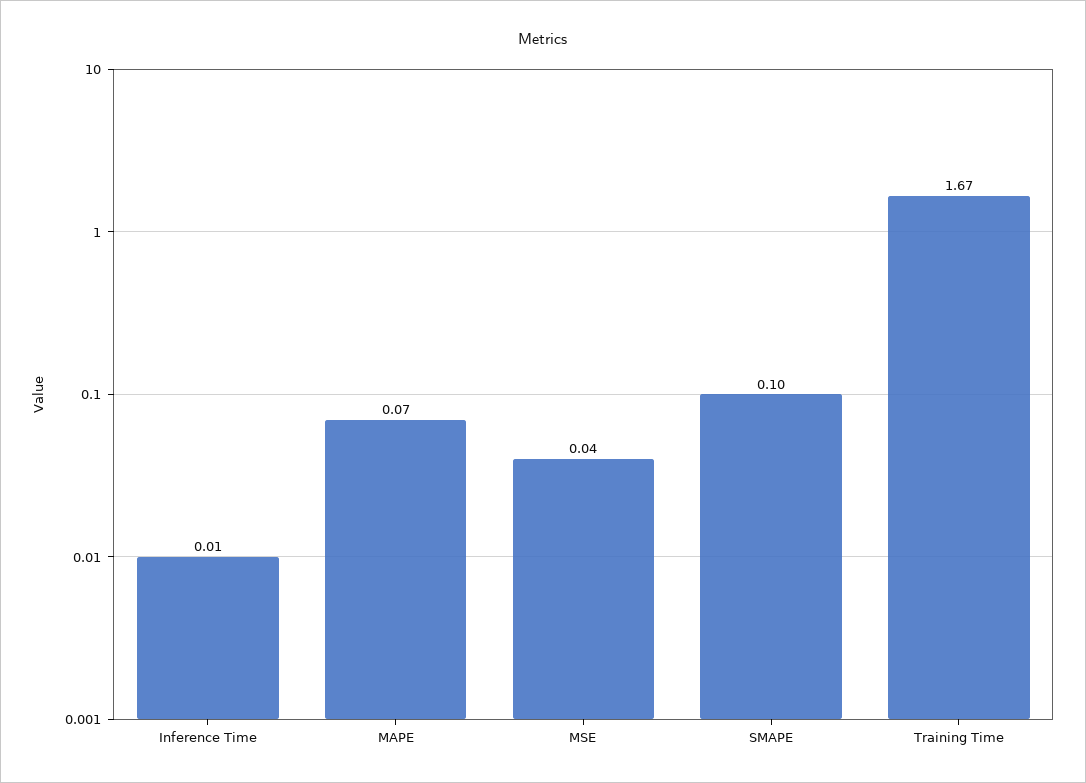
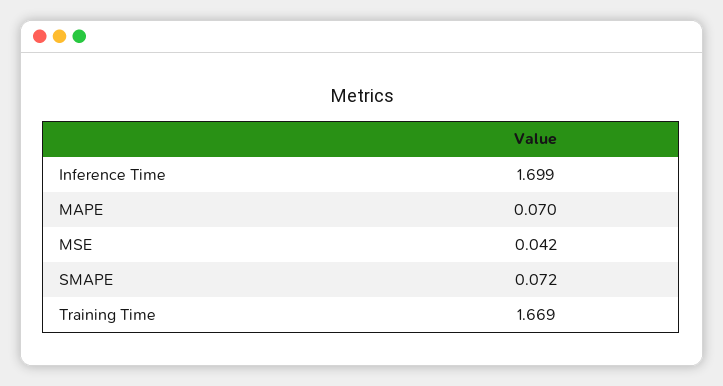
Inference Time: 0.01 -> 1.699
SMAPE: 0.1 -> 0.072

